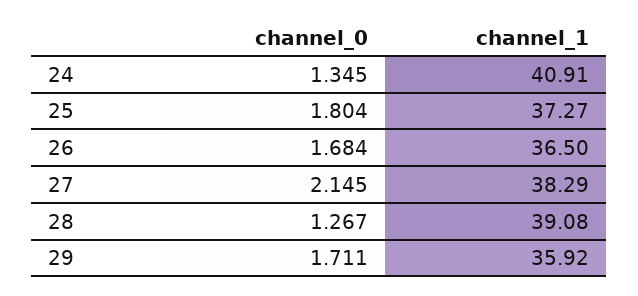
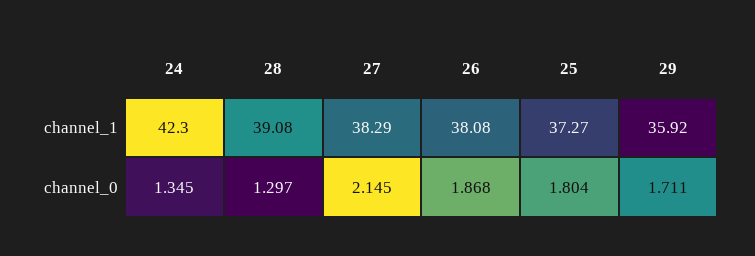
channel_1, 24: 40.91 -> 42.3
channel_0, 26: 1.684 -> 1.868
channel_1, 26: 36.5 -> 38.08
channel_0, 28: 1.267 -> 1.297

